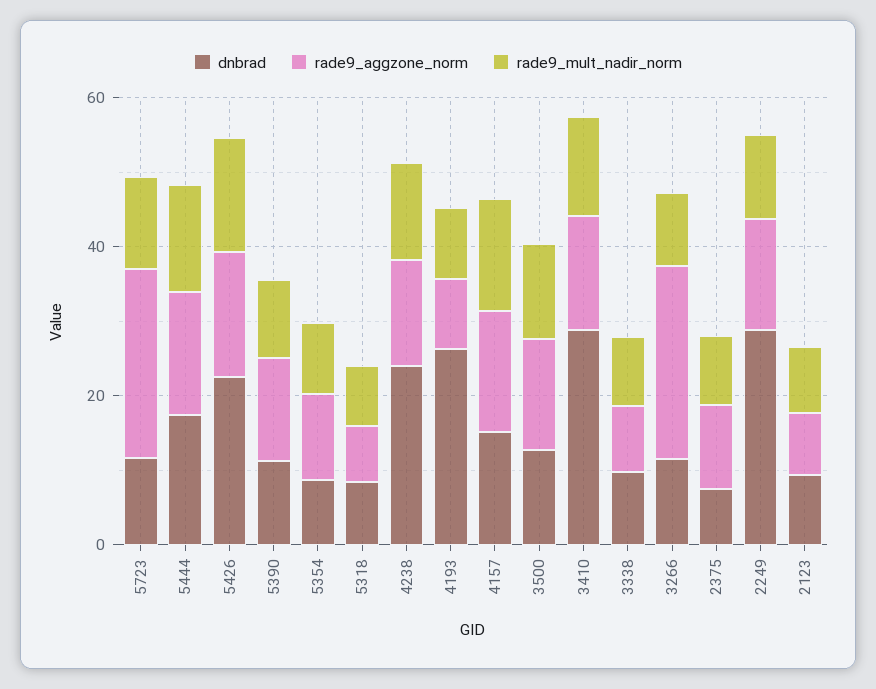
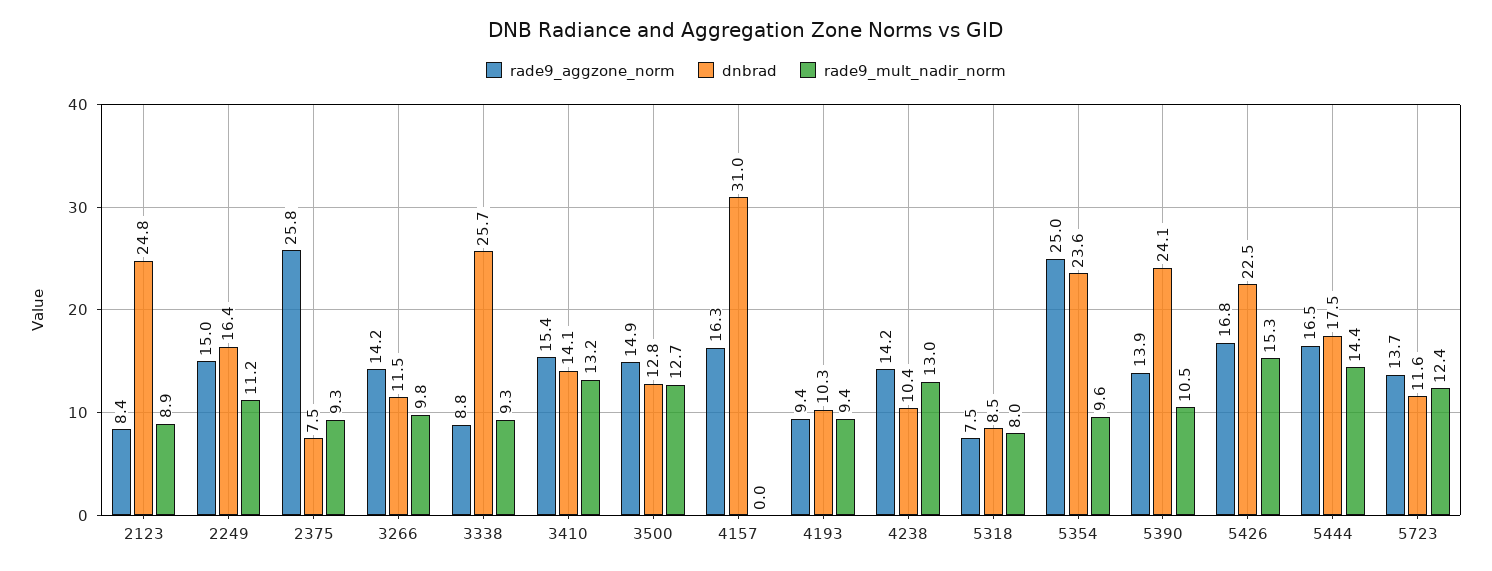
rade9_aggzone_norm, 5723: 25 -> 13.7
dnbrad, 5390: 10 -> 24.1
dnbrad, 5354: 10 -> 23.6
rade9_aggzone_norm, 5354: 10 -> 25
dnbrad, 4238: 25 -> 10.4
dnbrad, 4193: 25 -> 10.3
dnbrad, 4157: 15 -> 31
rade9_mult_nadir_norm, 4157: 15 -> 0
dnbrad, 3410: 30 -> 14.1
dnbrad, 3338: 10 -> 25.7
rade9_aggzone_norm, 3266: 25 -> 14.2
rade9_aggzone_norm, 2375: 10 -> 25.8
dnbrad, 2249: 30 -> 16.4
dnbrad, 2123: 10 -> 24.8

